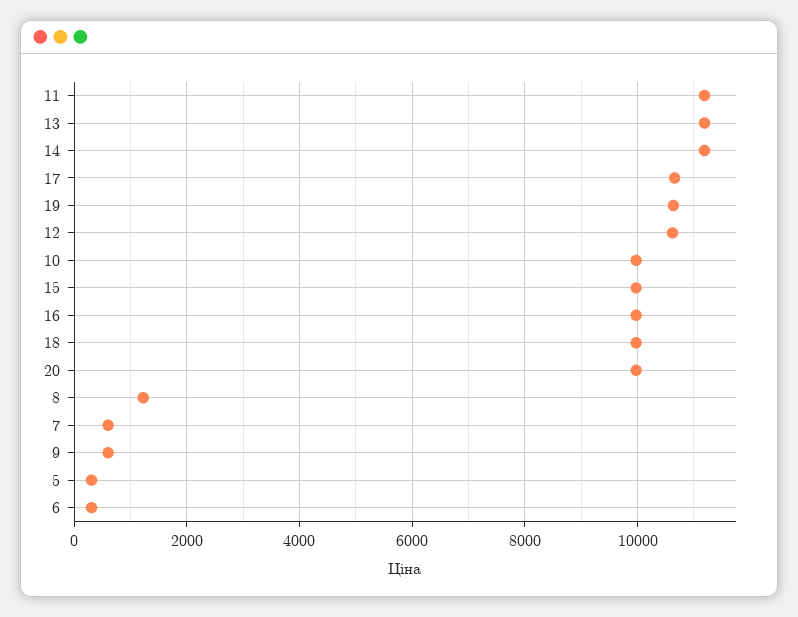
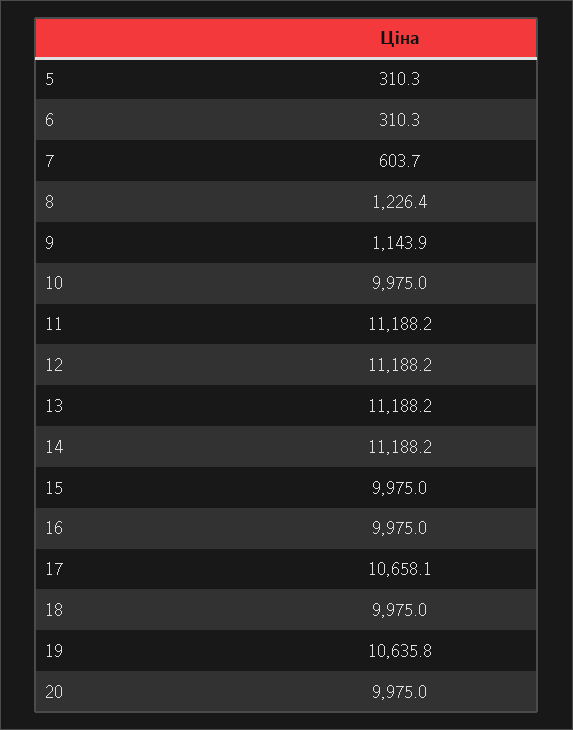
12: 10600 -> 11188.2
9: 600 -> 1143.9

